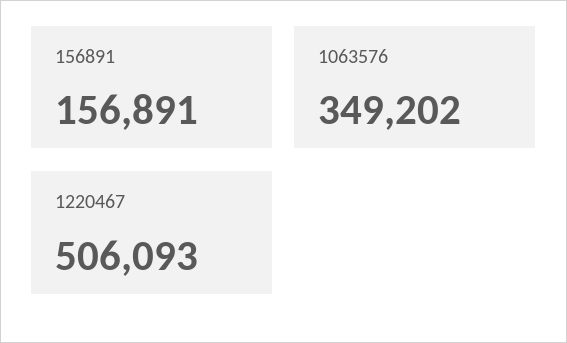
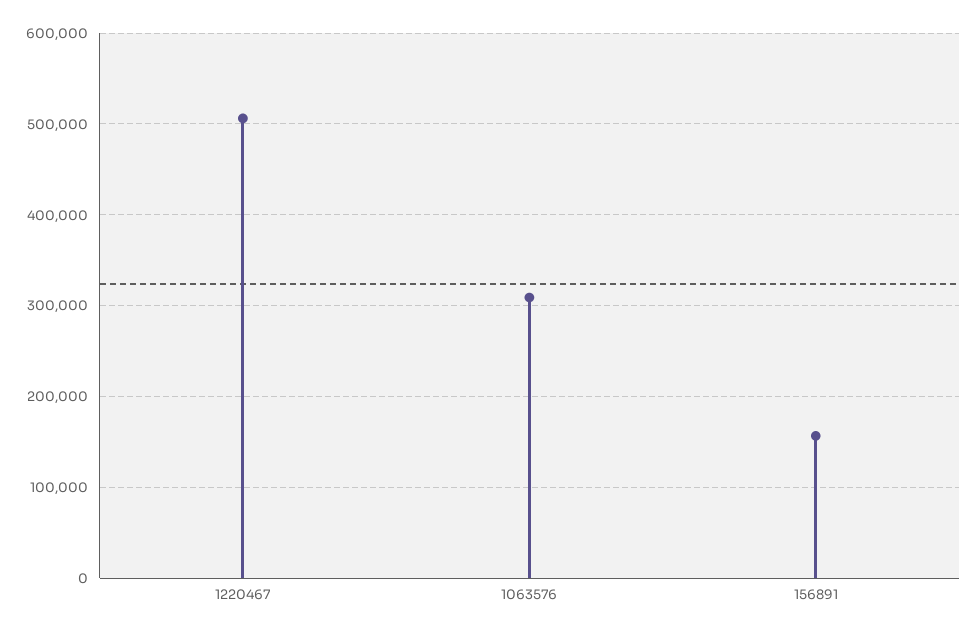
1063576: 349202 -> 310000

